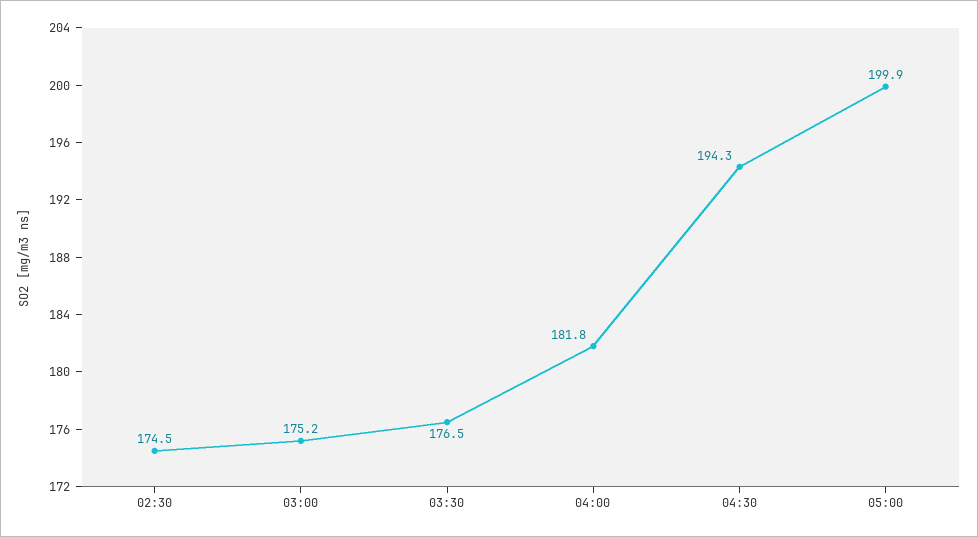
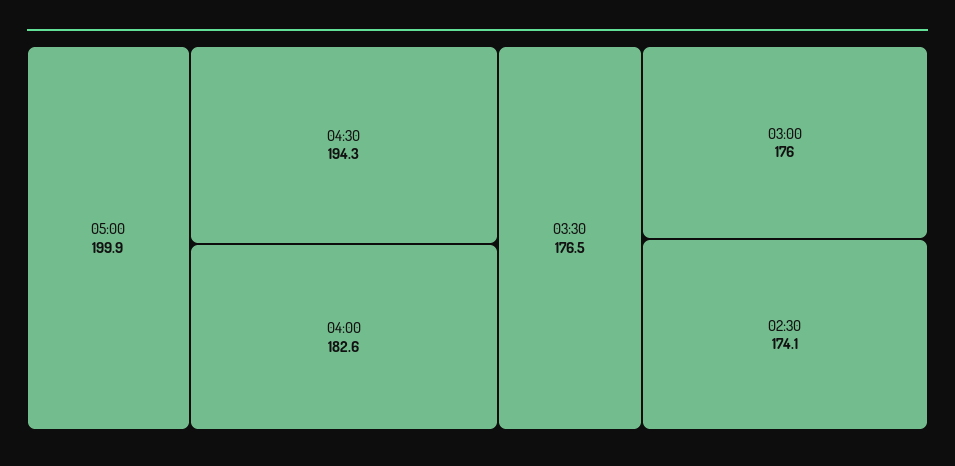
02:30: 174.5 -> 174.1
03:00: 175.2 -> 176
04:00: 181.8 -> 182.6

